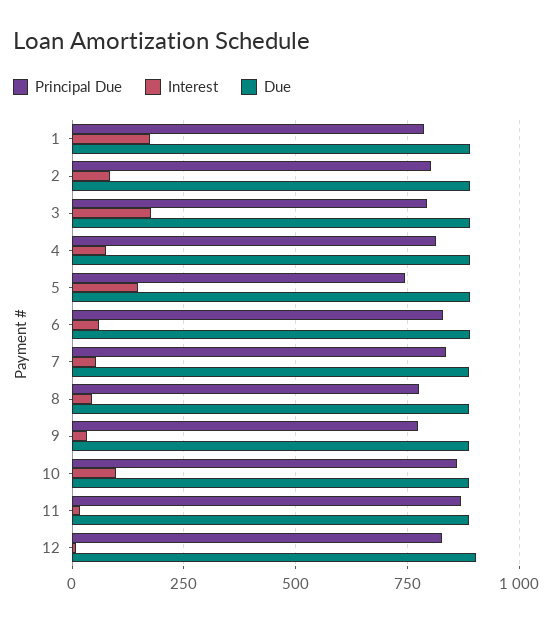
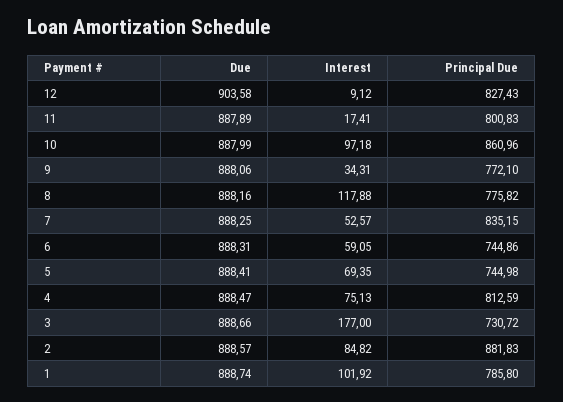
Interest, 1: 175 -> 101.92
Principal Due, 2: 800 -> 881.83
Principal Due, 3: 800 -> 730.72
Interest, 5: 150 -> 69.35
Principal Due, 6: 825 -> 744.86
Interest, 8: 50 -> 117.88
Principal Due, 11: 875 -> 800.83

